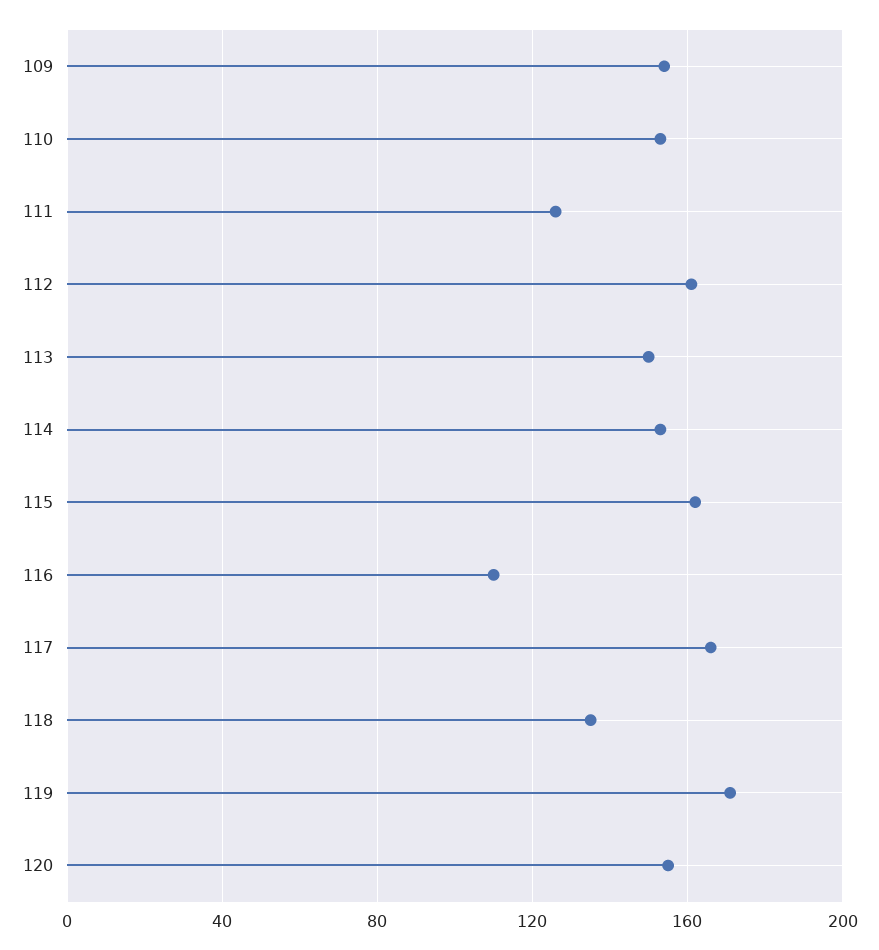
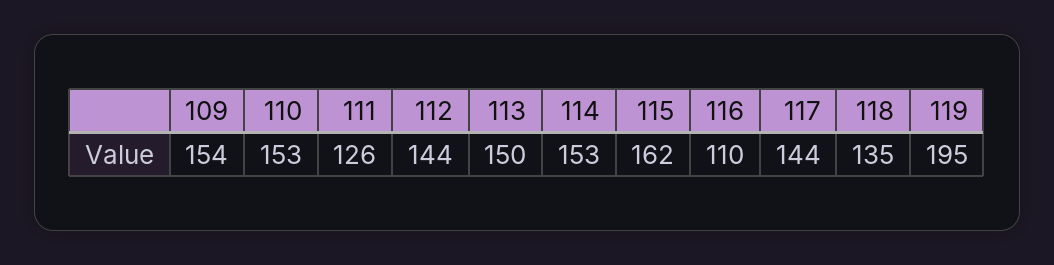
112: 160 -> 144
117: 165 -> 144
119: 170 -> 195
120: 155 -> none

